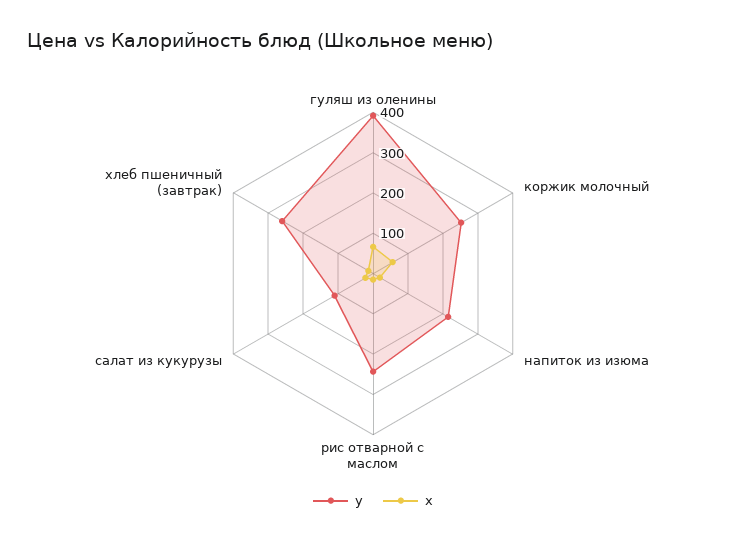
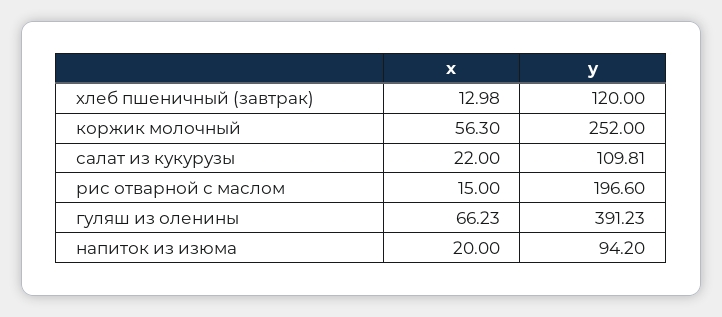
y, напиток из изюма: 220 -> 94.2
y, рис отварной с маслом: 240 -> 196.6
y, хлеб пшеничный (завтрак): 260 -> 120

